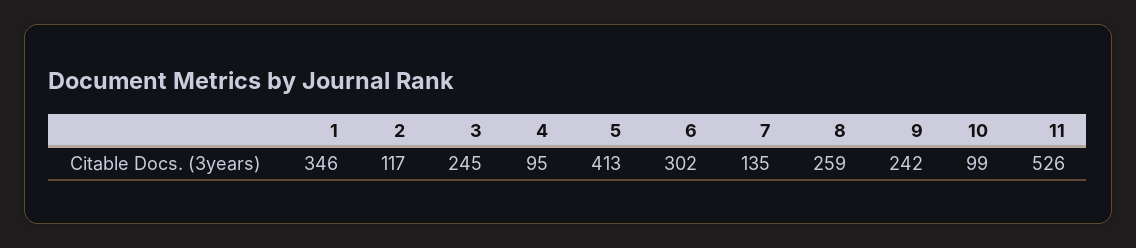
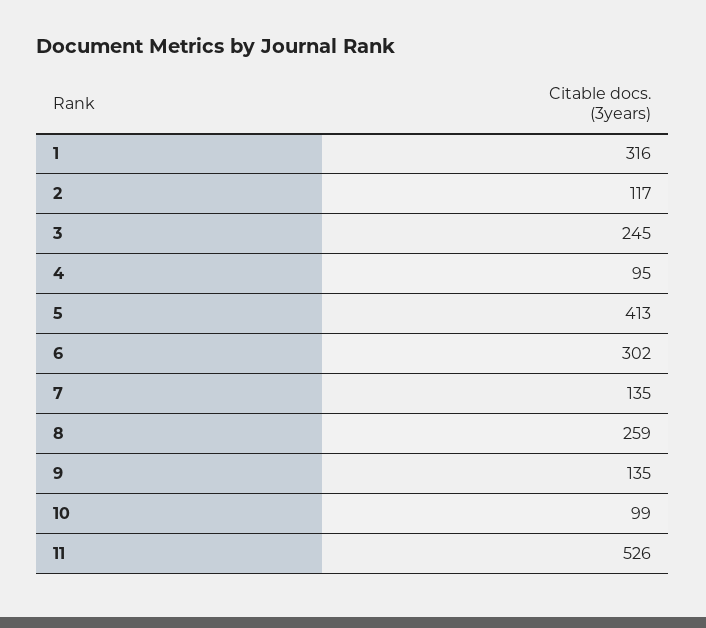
1: 346 -> 316
9: 242 -> 135

